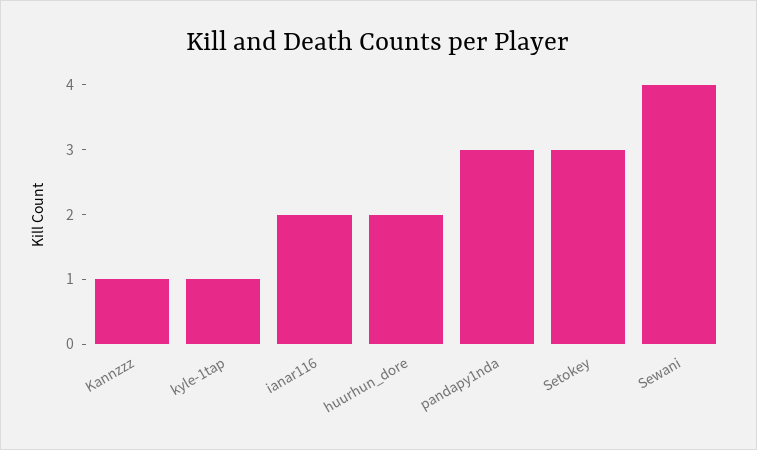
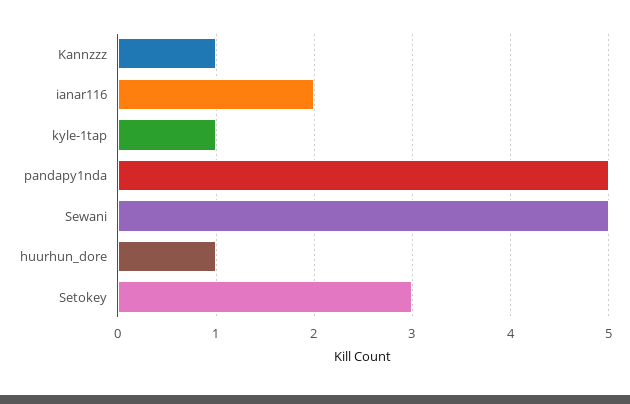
huurhun_dore: 2 -> 1
pandapy1nda: 3 -> 5
Sewani: 4 -> 5

